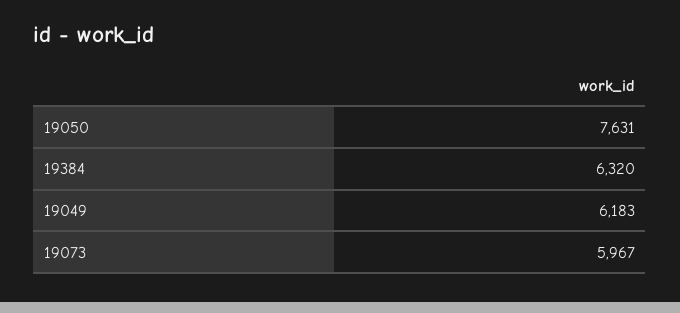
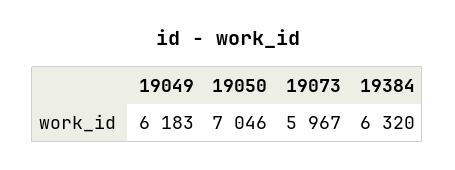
19050: 7631 -> 7046

